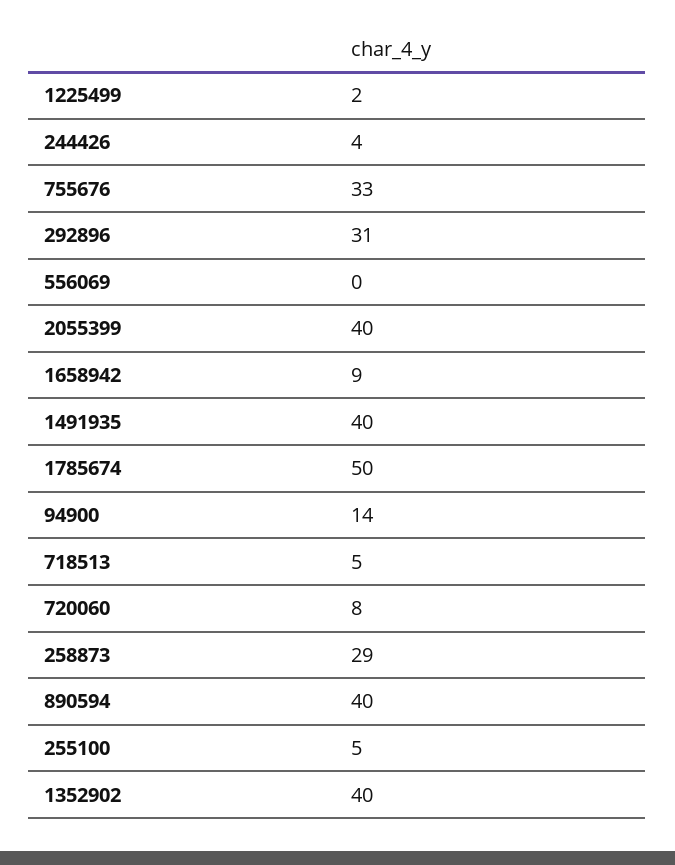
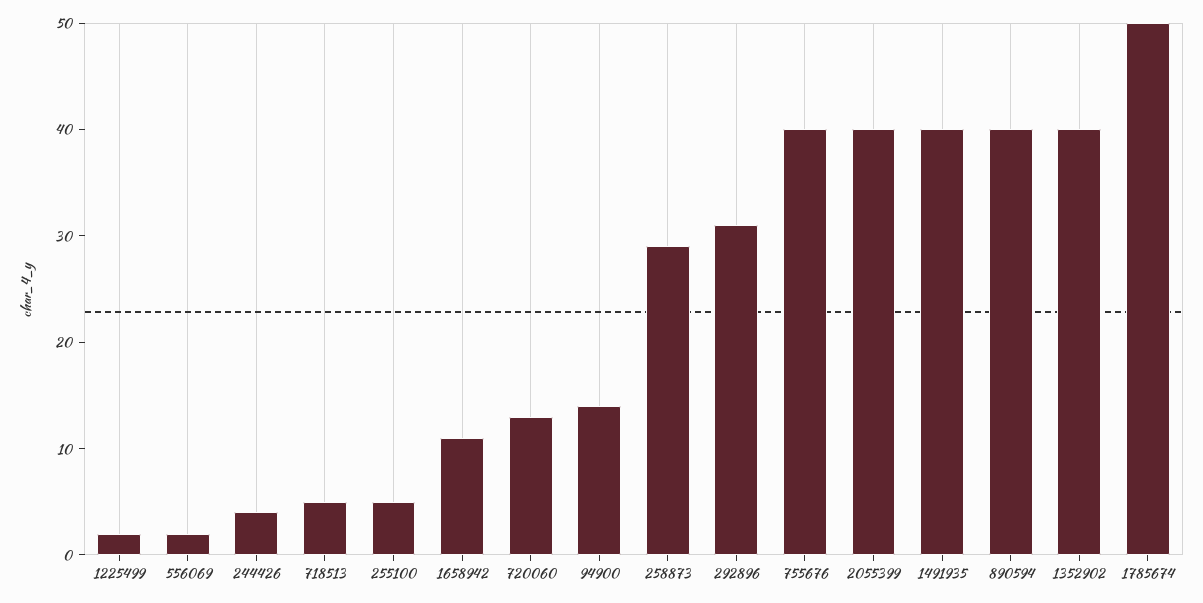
755676: 33 -> 40
556069: 0 -> 2
1658942: 9 -> 11
720060: 8 -> 13

